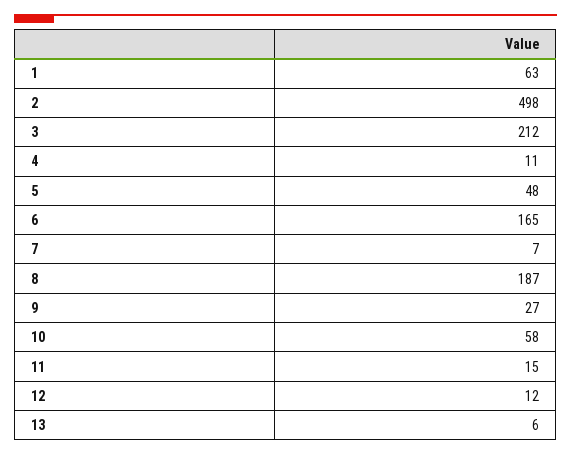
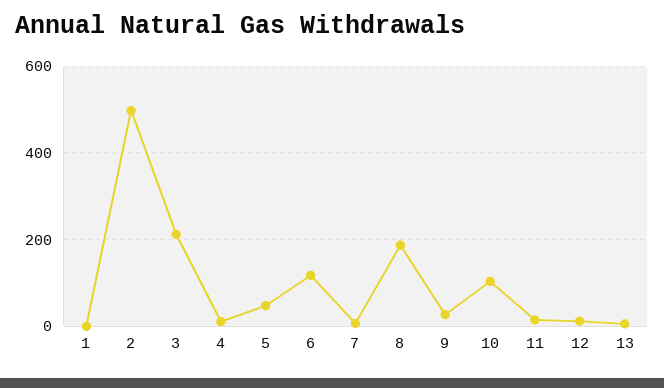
1: 63 -> 0
6: 165 -> 120
10: 58 -> 100

